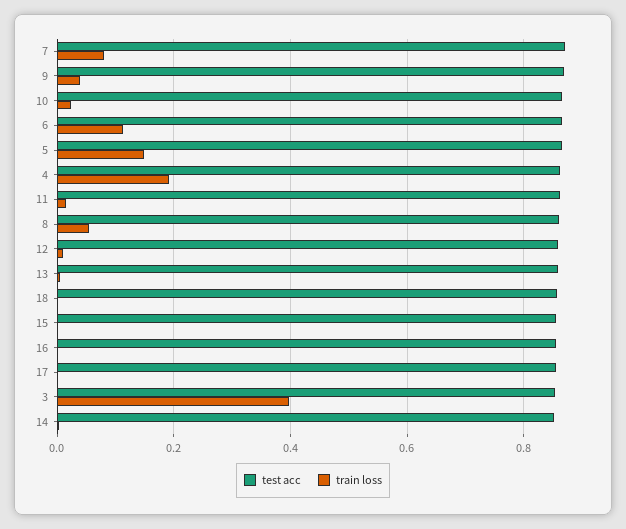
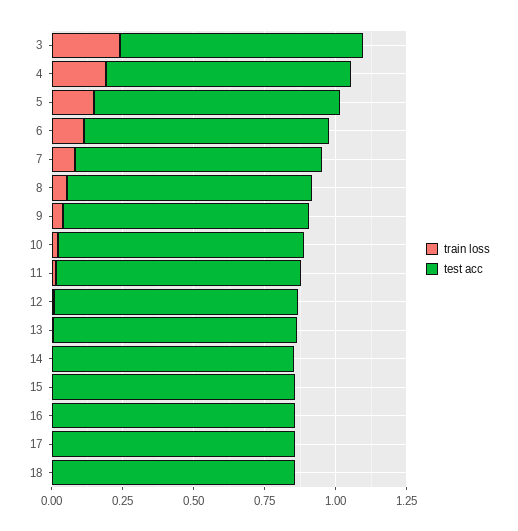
train loss, 3: 0.4 -> 0.25

